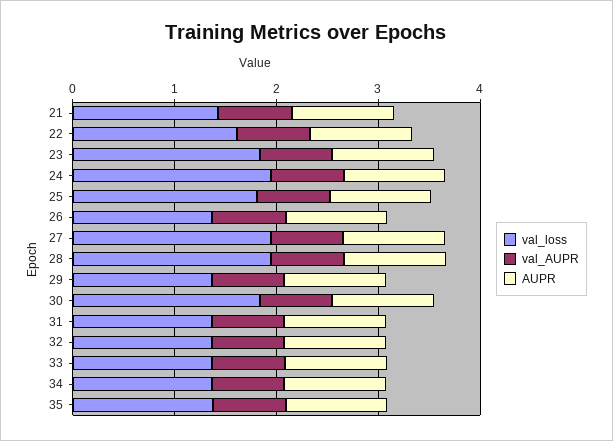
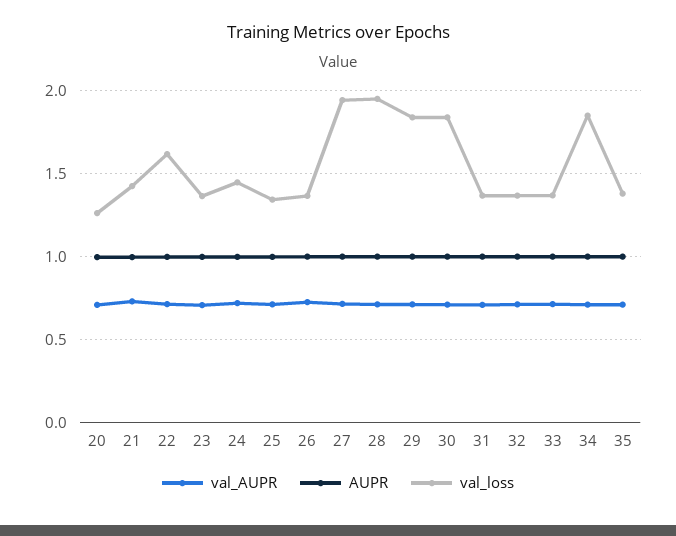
val_loss, 23: 1.8 -> 1.35
val_loss, 24: 2 -> 1.45
val_loss, 25: 1.8 -> 1.35
val_loss, 29: 1.4 -> 1.85
val_loss, 34: 1.4 -> 1.85
val_AUPR, 20: none -> 0.7
AUPR, 20: none -> 1
val_loss, 20: none -> 1.25

